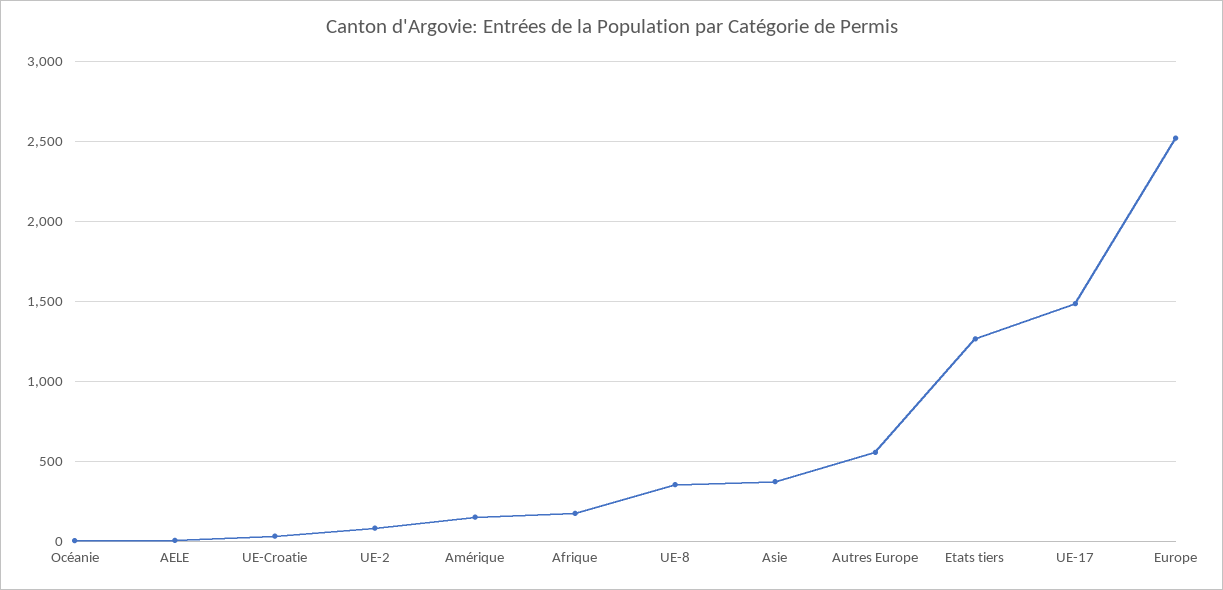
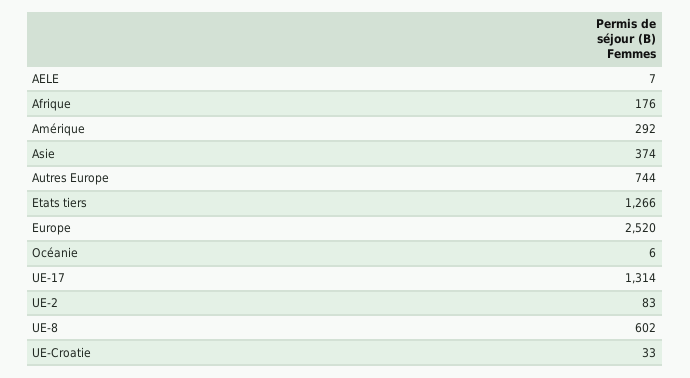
Amérique: 150 -> 292
UE-8: 350 -> 602
Autres Europe: 550 -> 744
UE-17: 1500 -> 1314

